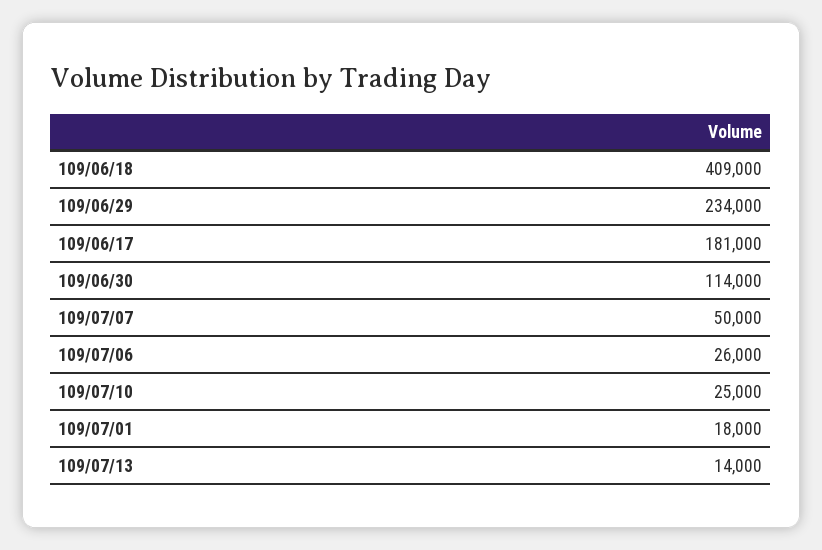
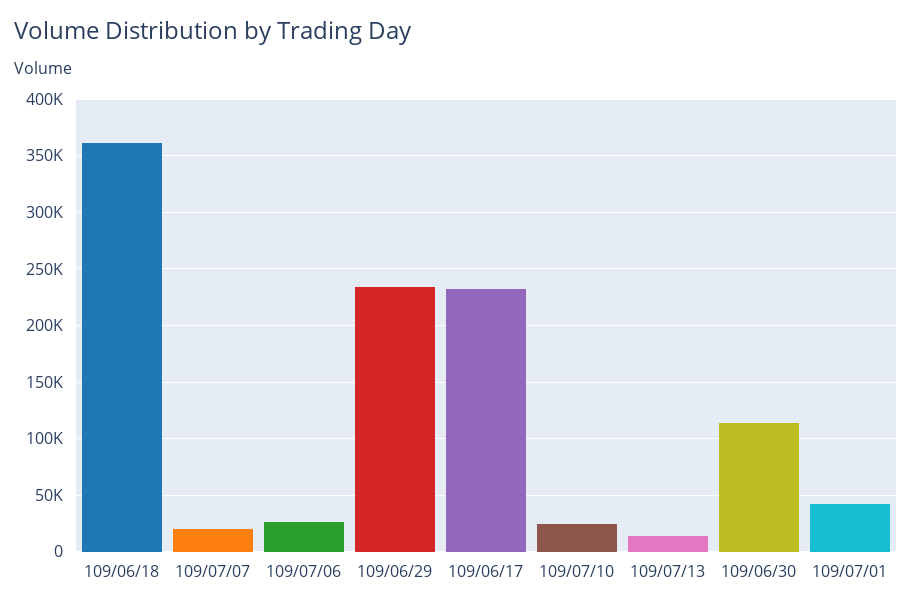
109/06/18: 409000 -> 360000
109/06/17: 181000 -> 230000
109/07/07: 50000 -> 20000
109/07/01: 18000 -> 40000

